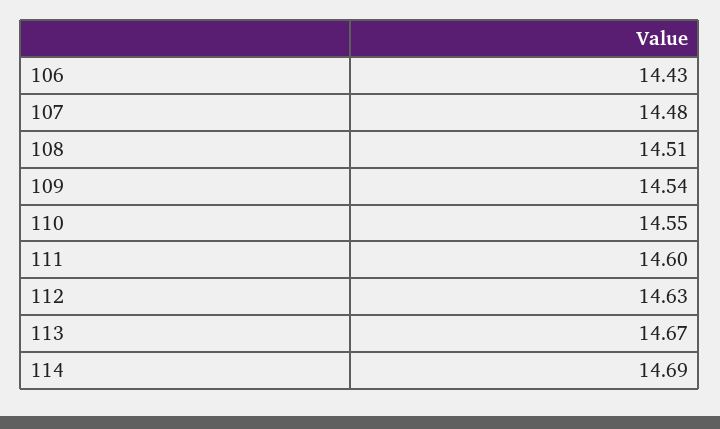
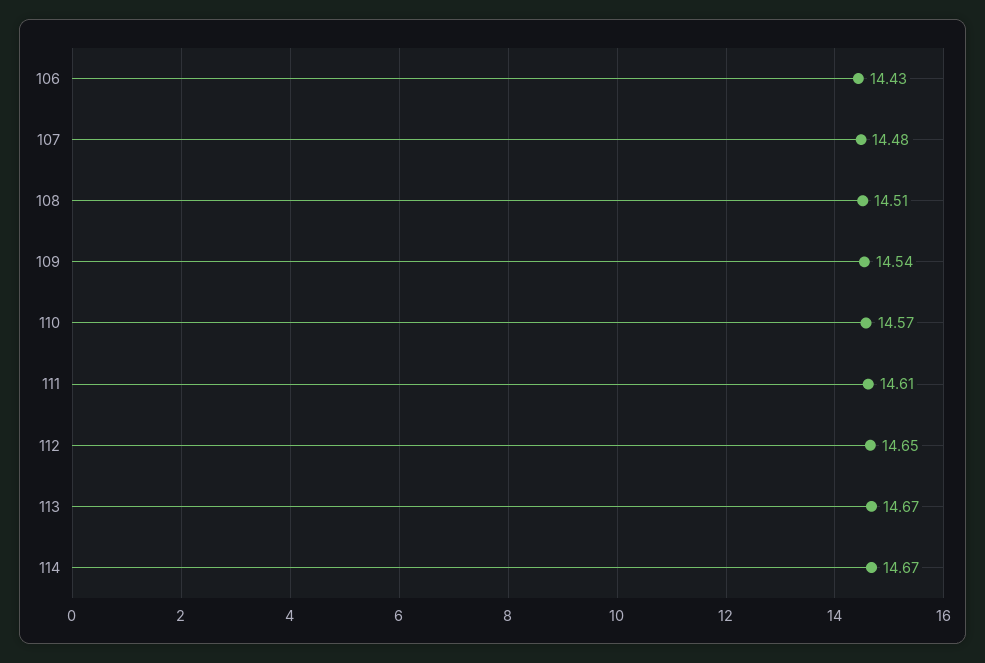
110: 14.55 -> 14.57
111: 14.6 -> 14.61
112: 14.63 -> 14.65
114: 14.69 -> 14.67

